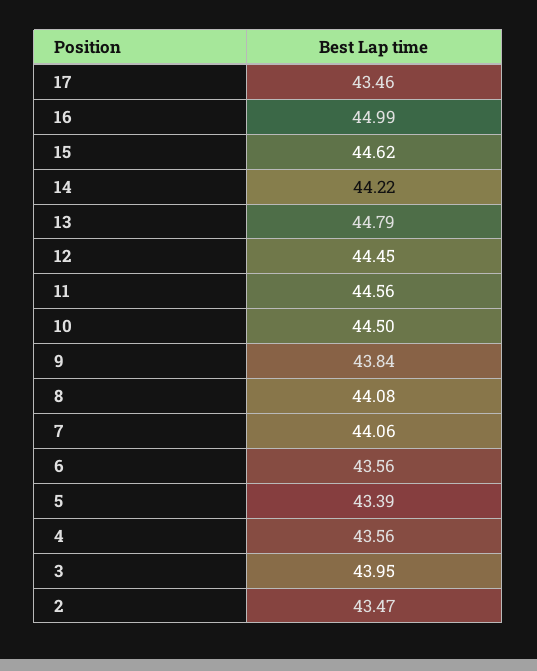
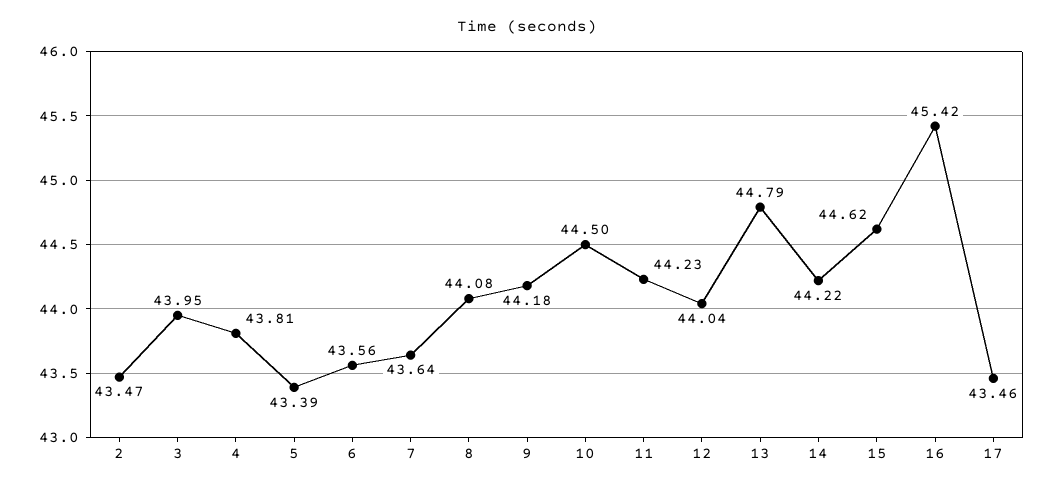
16: 44.99 -> 45.42
12: 44.45 -> 44.04
11: 44.56 -> 44.23
9: 43.84 -> 44.18
7: 44.06 -> 43.64
4: 43.56 -> 43.81

